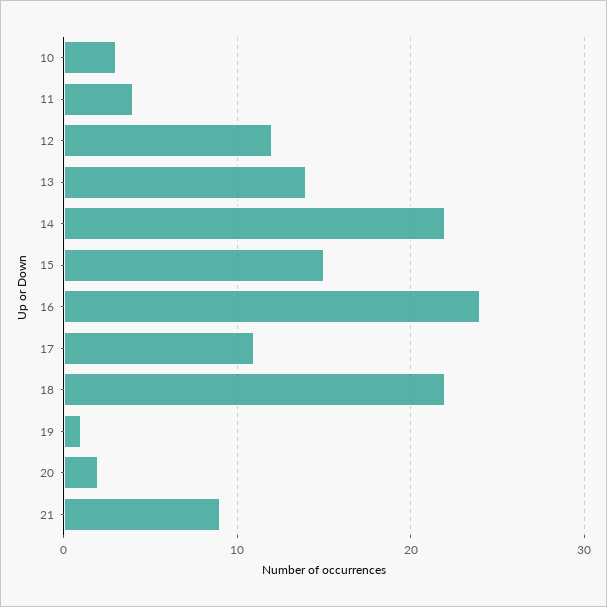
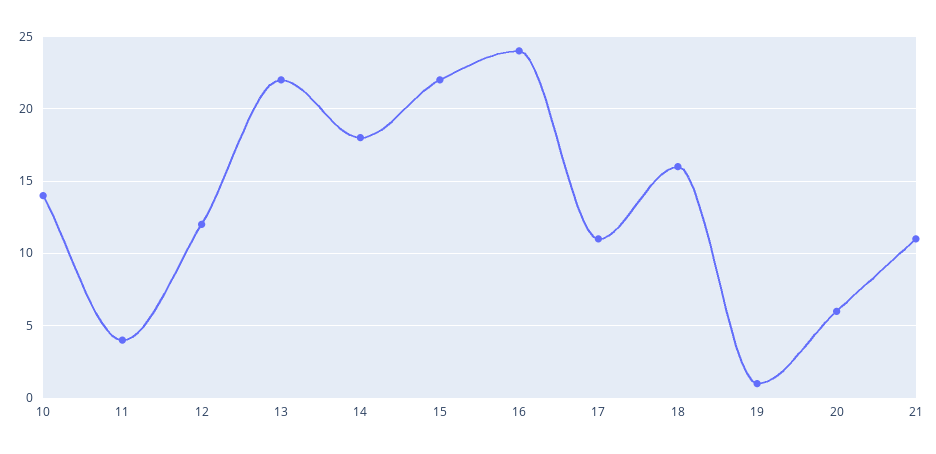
10: 3 -> 14
13: 14 -> 22
14: 22 -> 18
15: 15 -> 22
18: 22 -> 16
20: 2 -> 6
21: 9 -> 11

